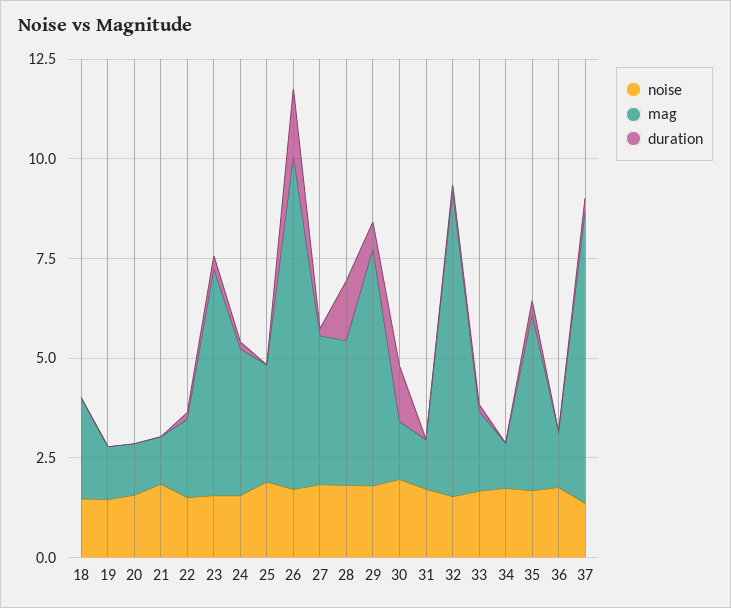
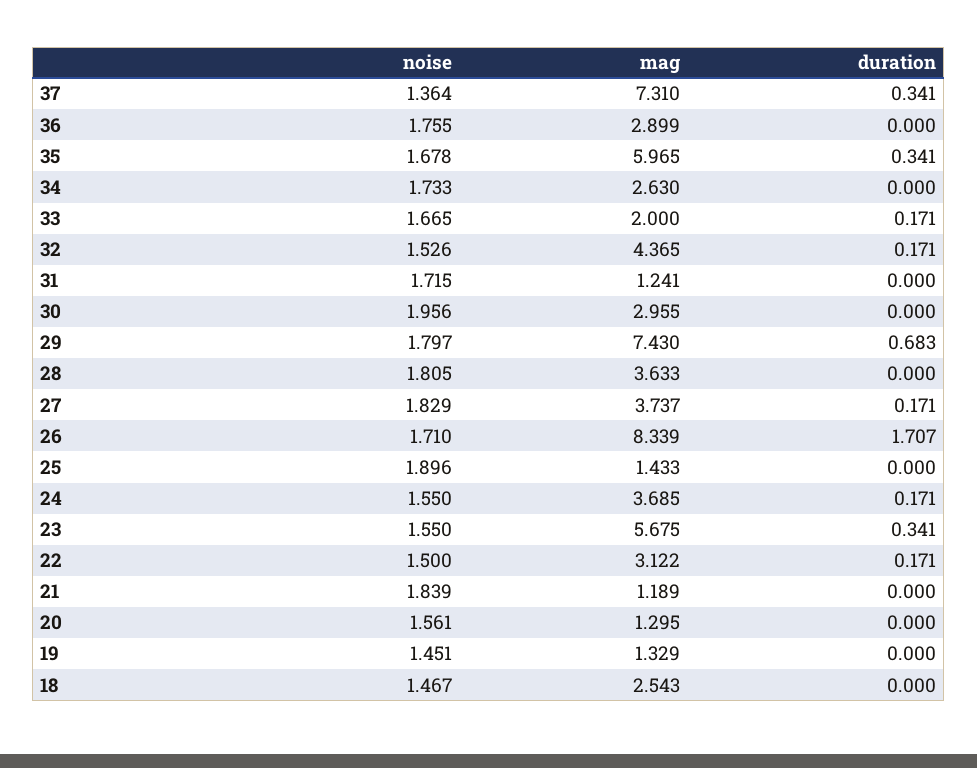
mag, 22: 2 -> 3.122
mag, 25: 3 -> 1.433
duration, 28: 1.5 -> 0
mag, 29: 6 -> 7.43
mag, 30: 1.5 -> 2.955
duration, 30: 1.5 -> 0
mag, 32: 7.5 -> 4.365
mag, 34: 1 -> 2.63
mag, 35: 4.5 -> 5.965
mag, 36: 1.5 -> 2.899

